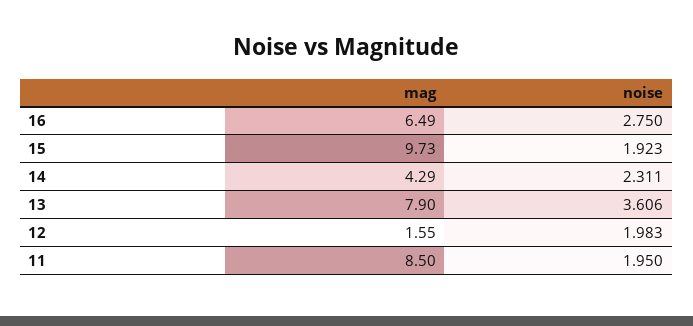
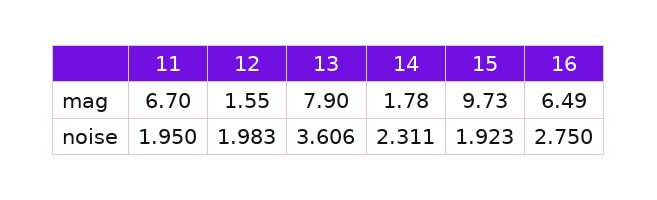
mag, 14: 4.29 -> 1.78
mag, 11: 8.5 -> 6.7

